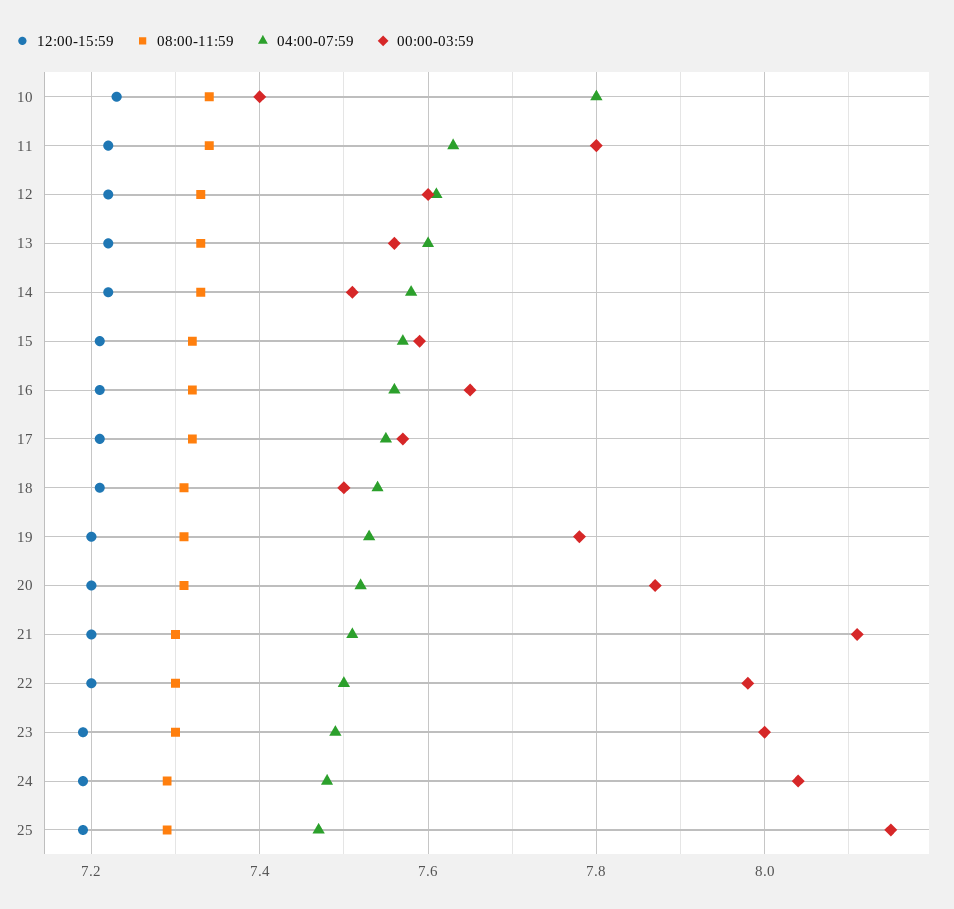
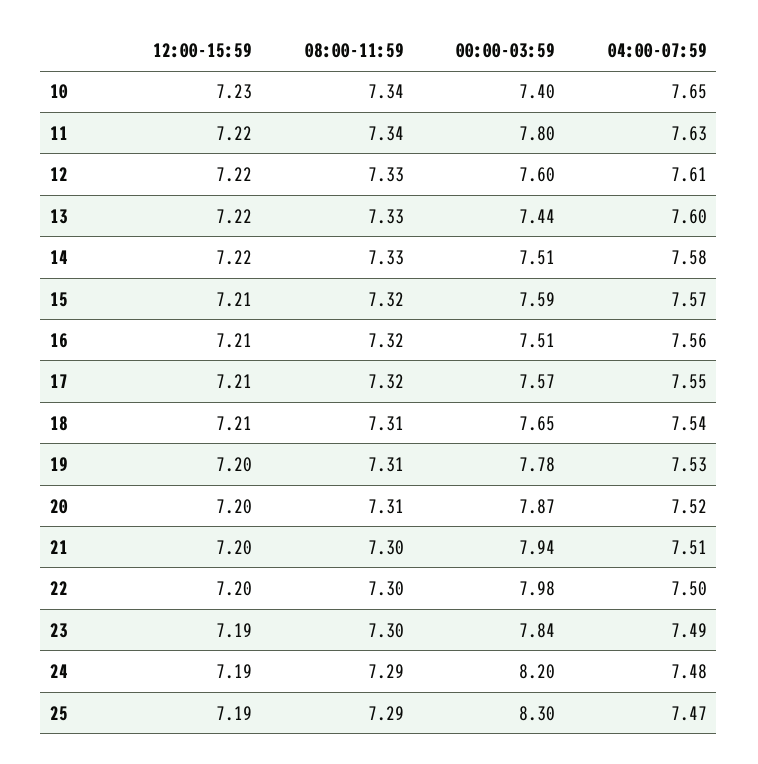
04:00-07:59, 10: 7.8 -> 7.65
00:00-03:59, 13: 7.55 -> 7.44
00:00-03:59, 16: 7.65 -> 7.51
00:00-03:59, 18: 7.5 -> 7.65
00:00-03:59, 21: 8.1 -> 7.94
00:00-03:59, 23: 8 -> 7.84
00:00-03:59, 24: 8.05 -> 8.2
00:00-03:59, 25: 8.15 -> 8.3

